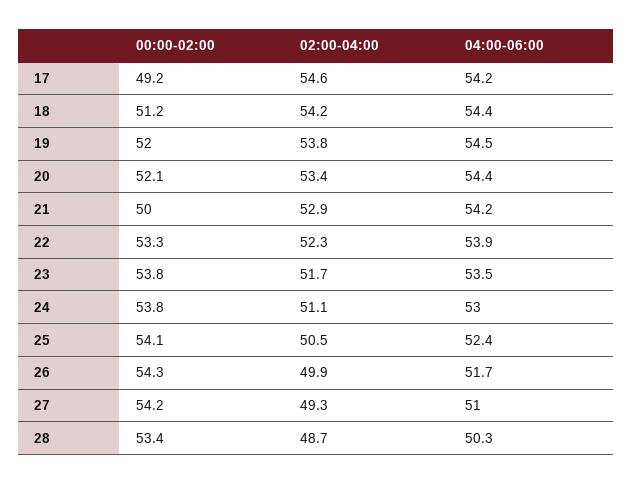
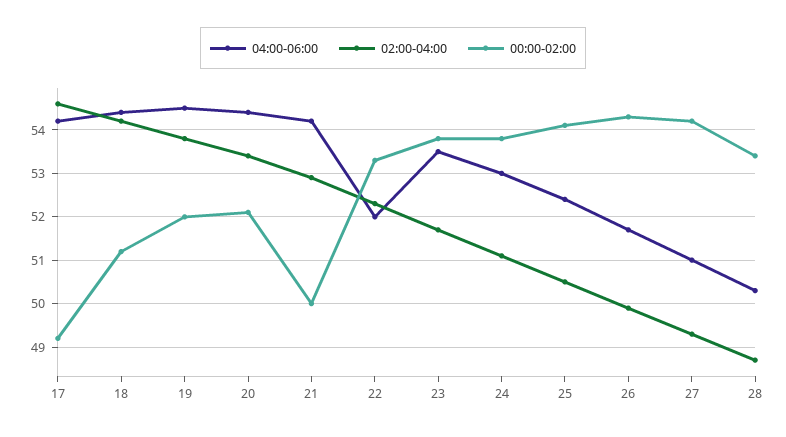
04:00-06:00, 22: 53.9 -> 52

